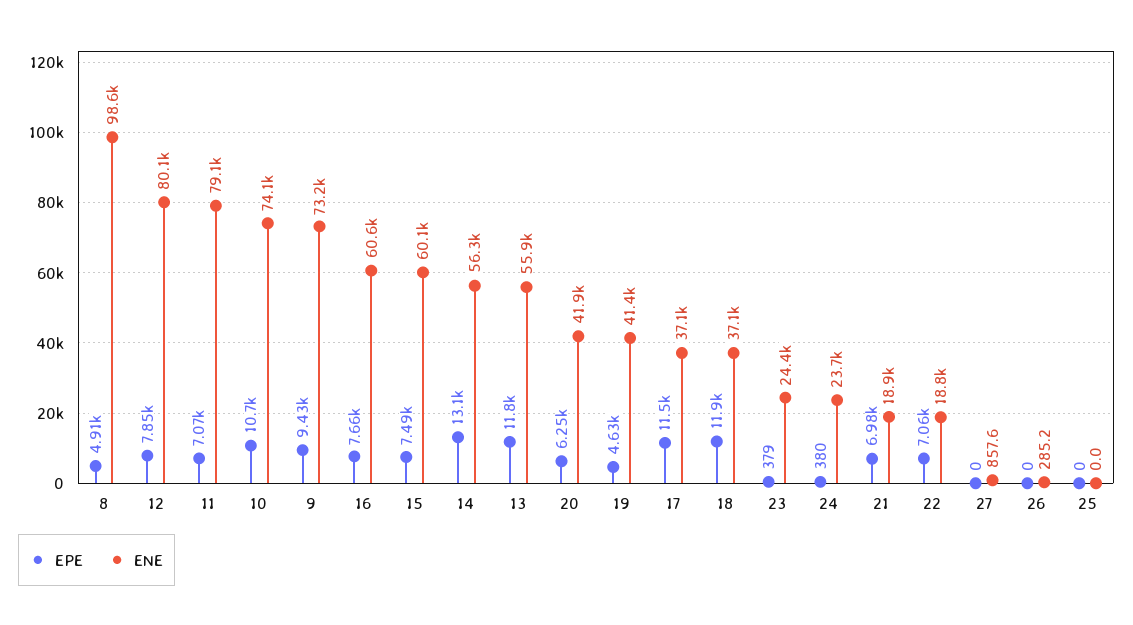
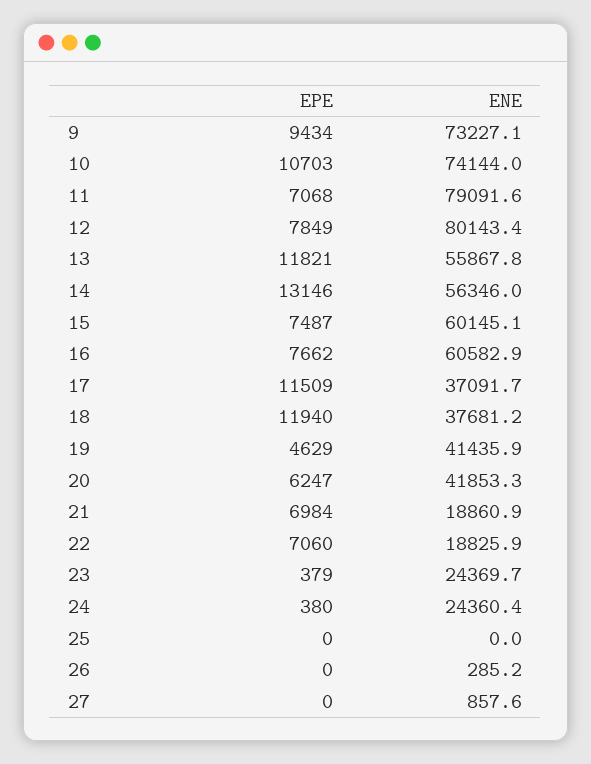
EPE, 8: 4910 -> none
ENE, 8: 98600 -> none
ENE, 18: 37100 -> 37681.2
ENE, 24: 23700 -> 24360.4

